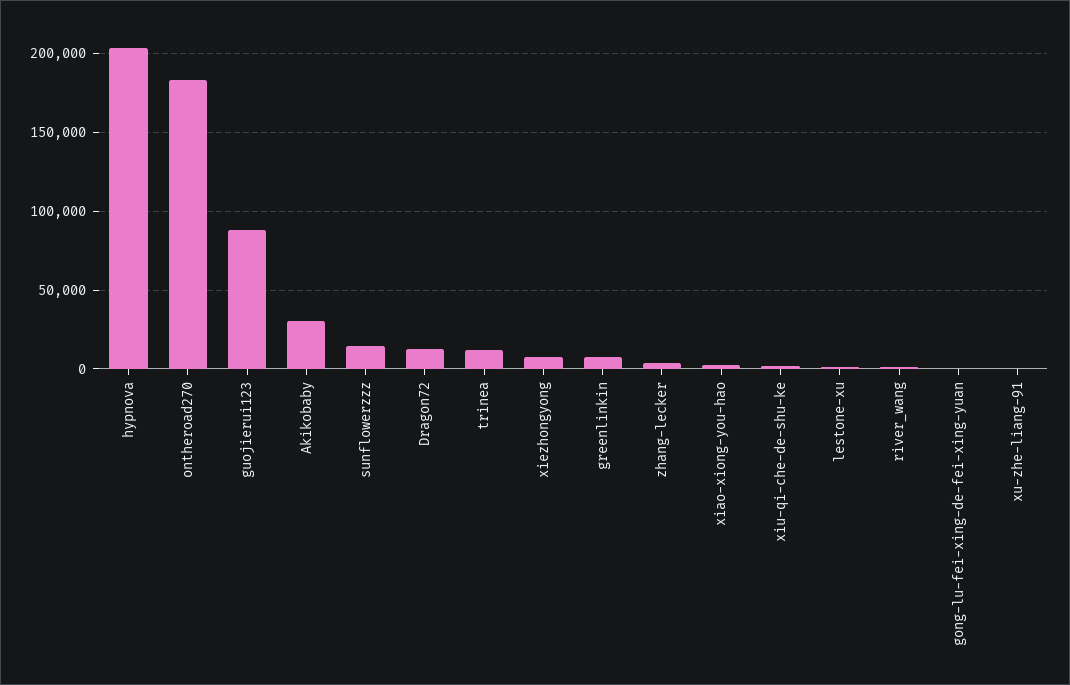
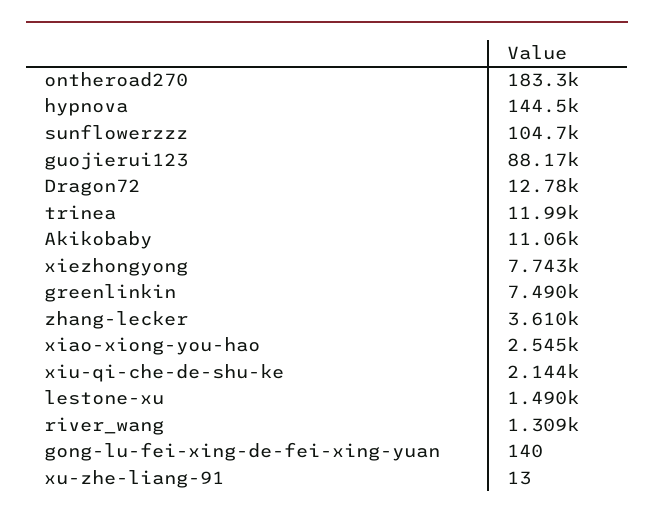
hypnova: 205000 -> 144500
Akikobaby: 30000 -> 11060
sunflowerzzz: 15000 -> 104700

